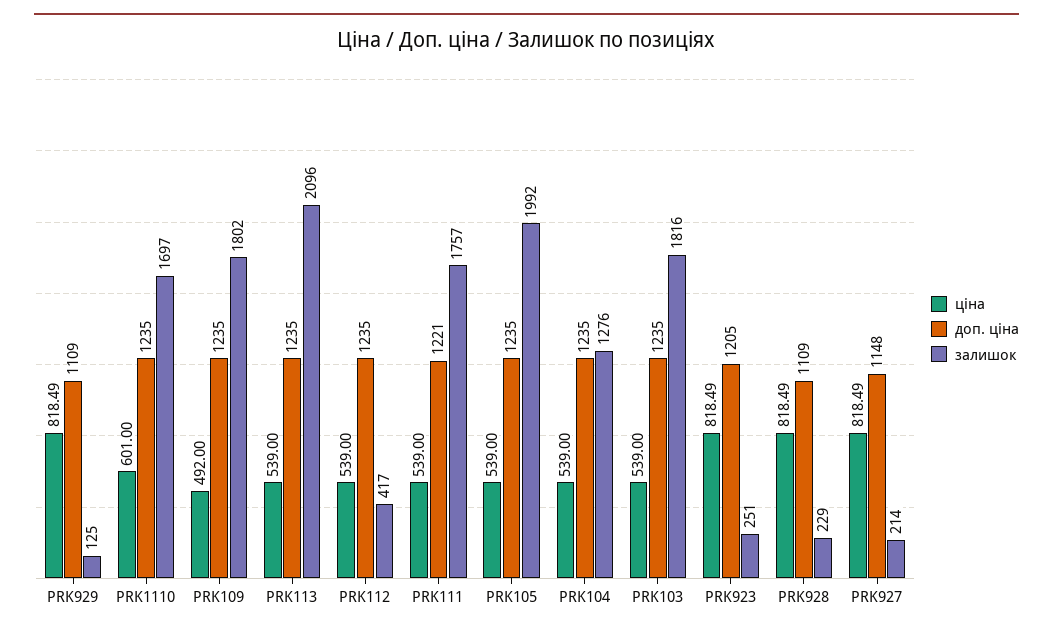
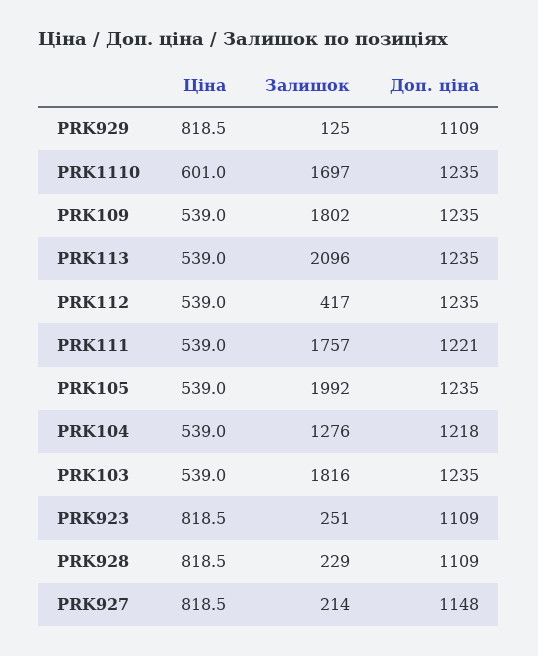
ціна, PRK109: 492 -> 539
доп. ціна, PRK104: 1235 -> 1218
доп. ціна, PRK923: 1205 -> 1109

